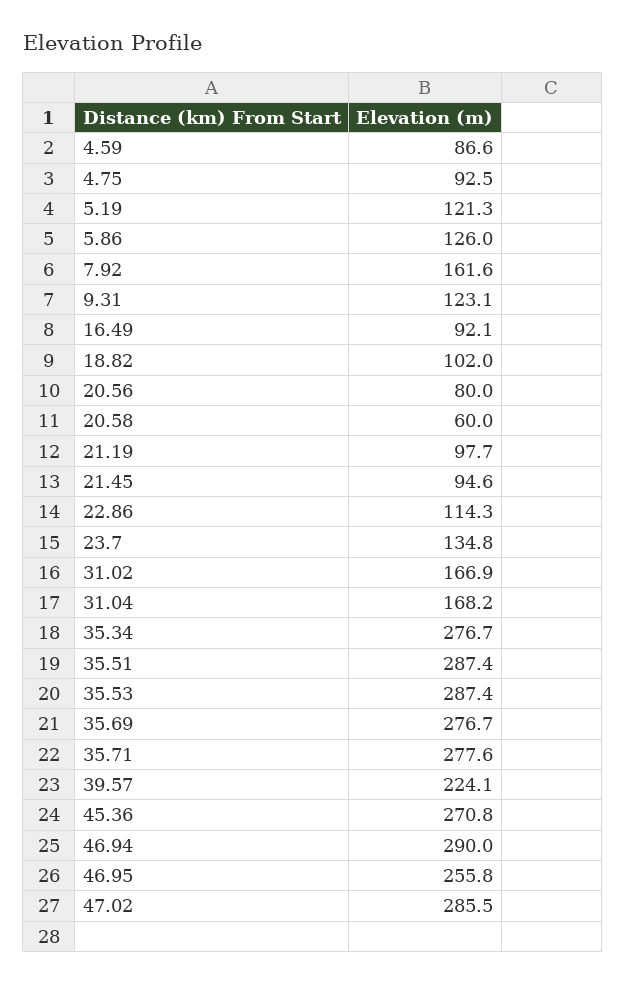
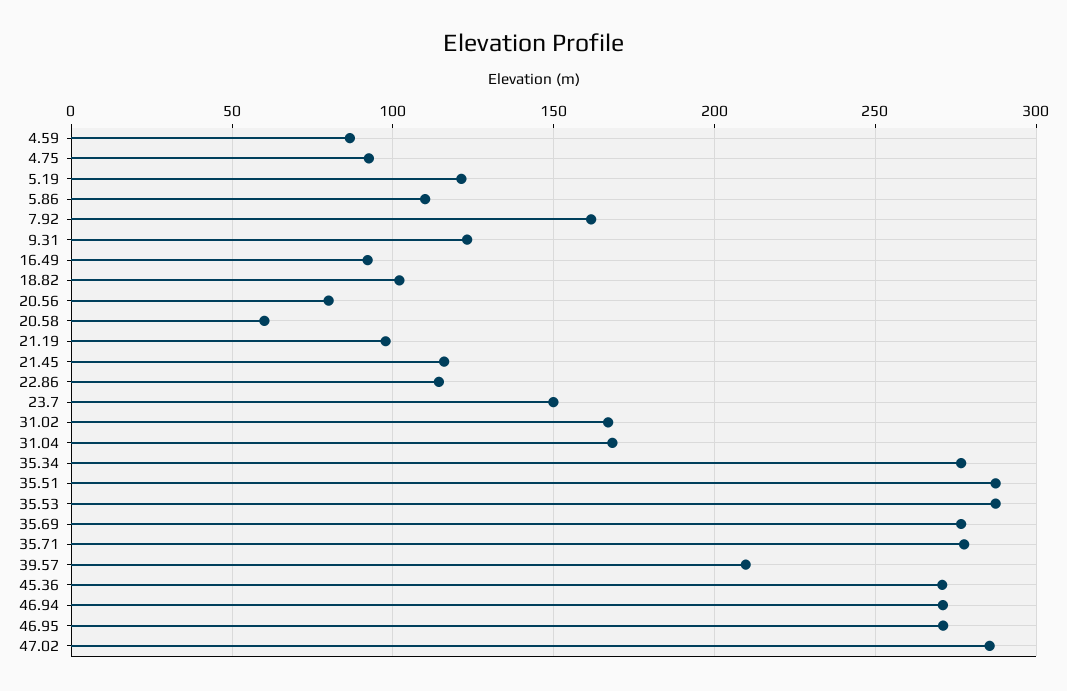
5.86: 126 -> 110
21.45: 94.6 -> 115
23.7: 134.8 -> 150
39.57: 224.1 -> 210
46.94: 290 -> 270
46.95: 255.8 -> 270

